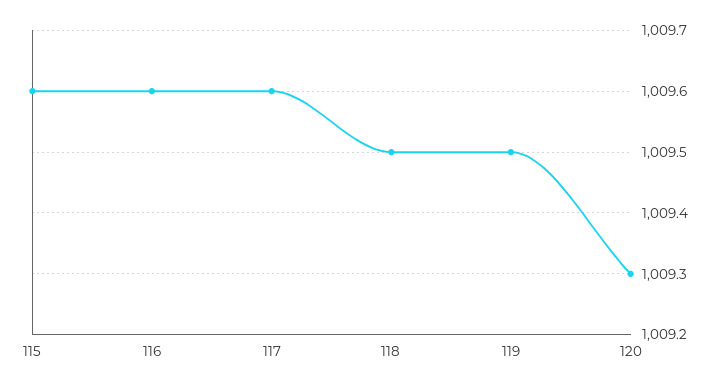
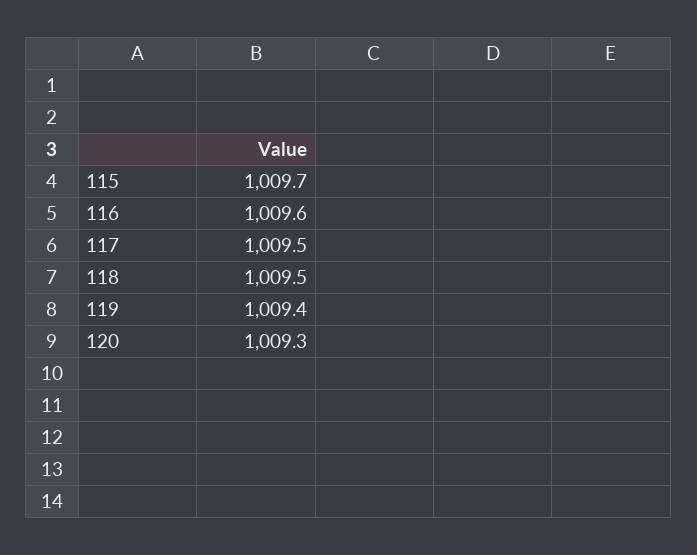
115: 1009.6 -> 1009.7
117: 1009.6 -> 1009.5
119: 1009.5 -> 1009.4

